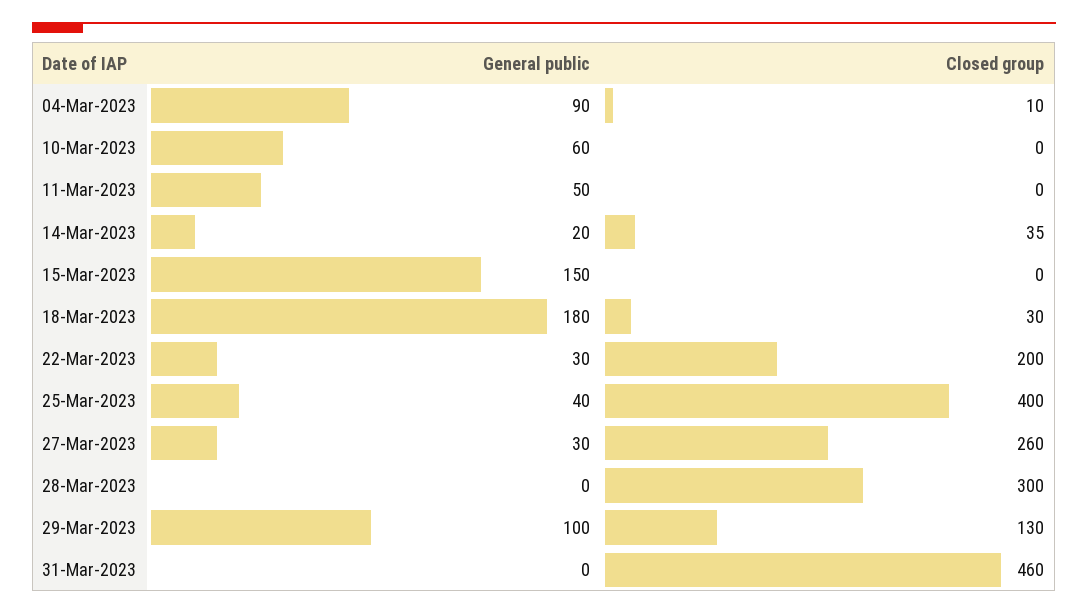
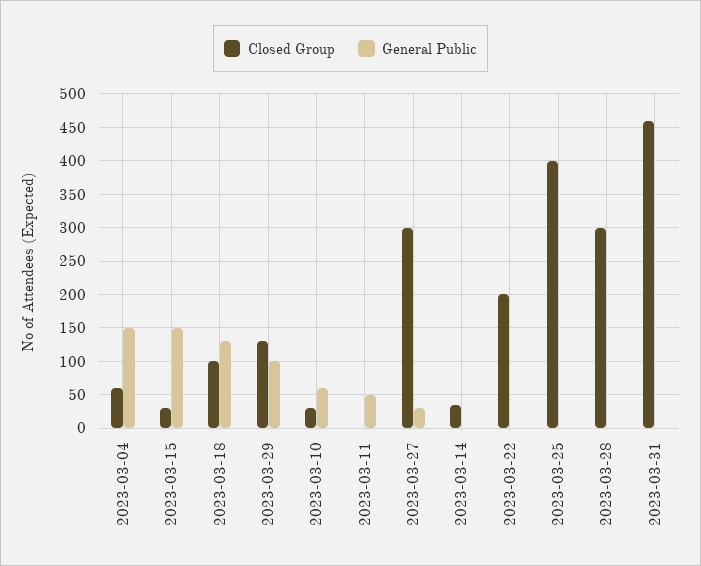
General public, 04-Mar-2023: 90 -> 150
Closed group, 04-Mar-2023: 10 -> 60
Closed group, 10-Mar-2023: 0 -> 30
General public, 14-Mar-2023: 20 -> 0
Closed group, 15-Mar-2023: 0 -> 30
General public, 18-Mar-2023: 180 -> 130
Closed group, 18-Mar-2023: 30 -> 100
General public, 22-Mar-2023: 30 -> 0
General public, 25-Mar-2023: 40 -> 0
Closed group, 27-Mar-2023: 260 -> 300

